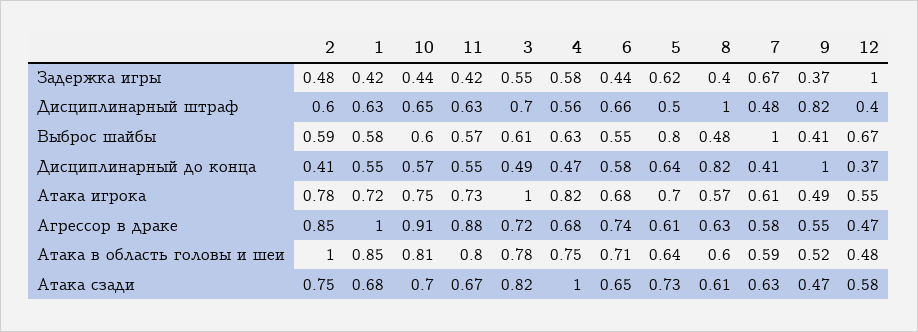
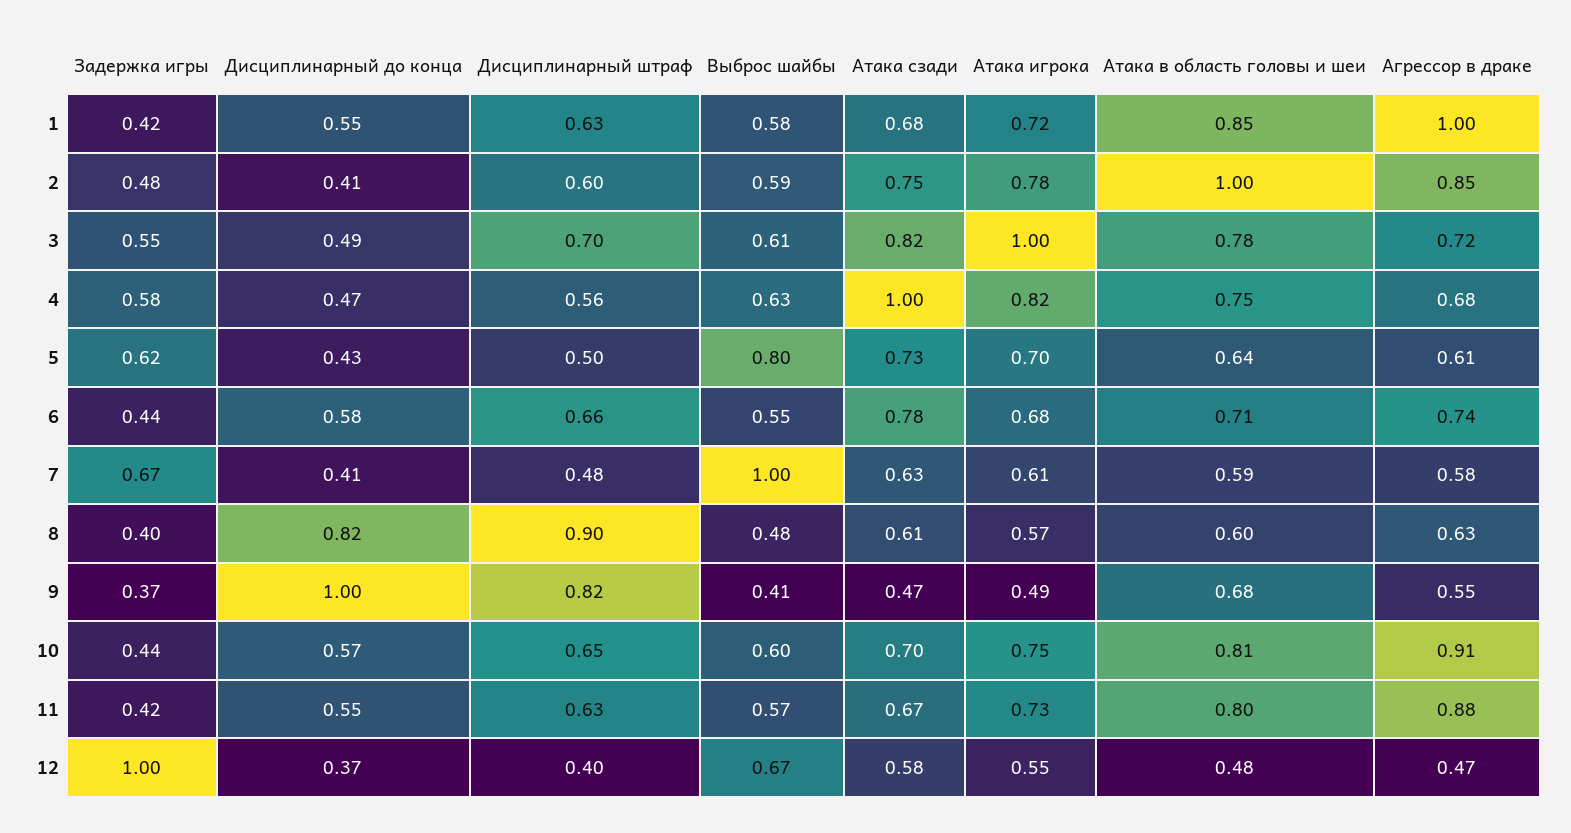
8, Дисциплинарный штраф: 1 -> 0.9
5, Дисциплинарный до конца: 0.64 -> 0.43
9, Атака в область головы и шеи: 0.52 -> 0.68
6, Атака сзади: 0.65 -> 0.78

